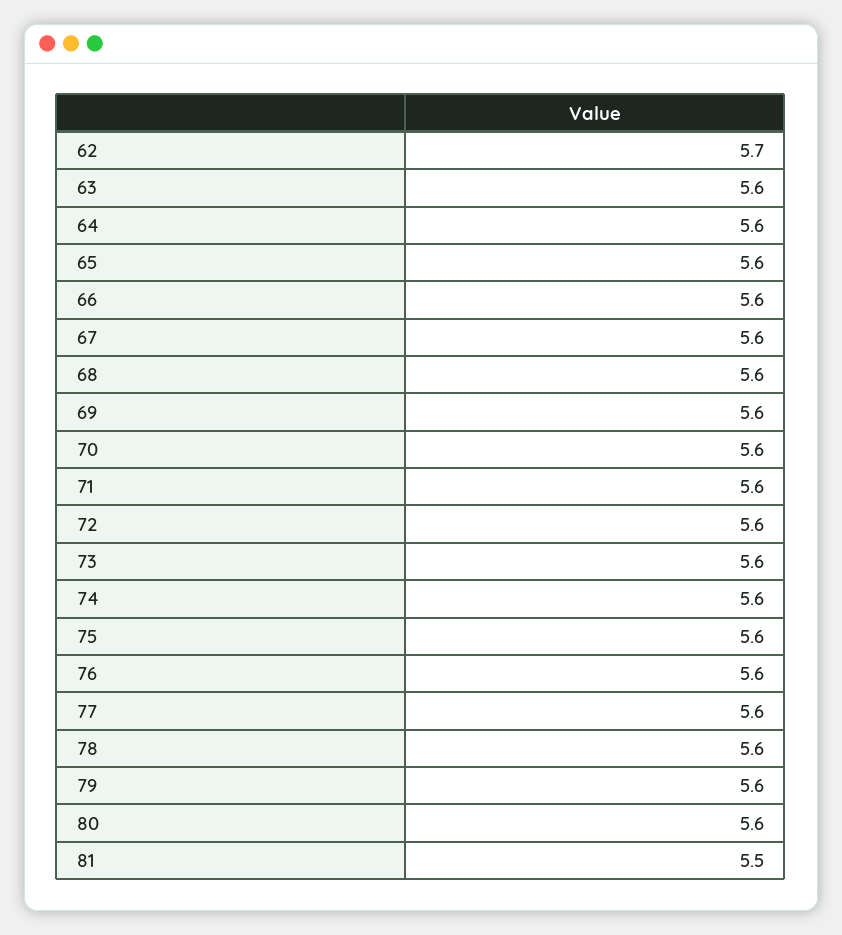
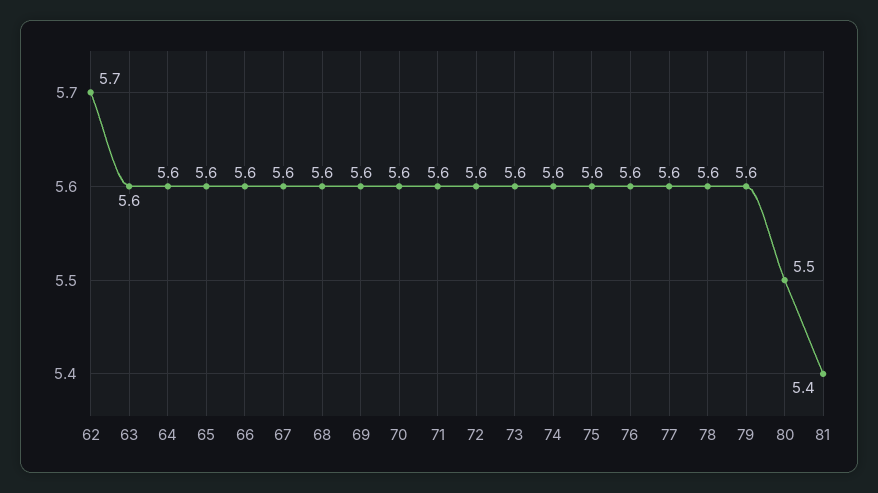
80: 5.6 -> 5.5
81: 5.5 -> 5.4

